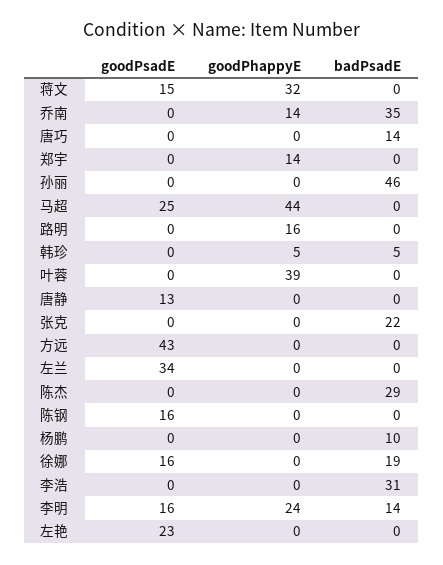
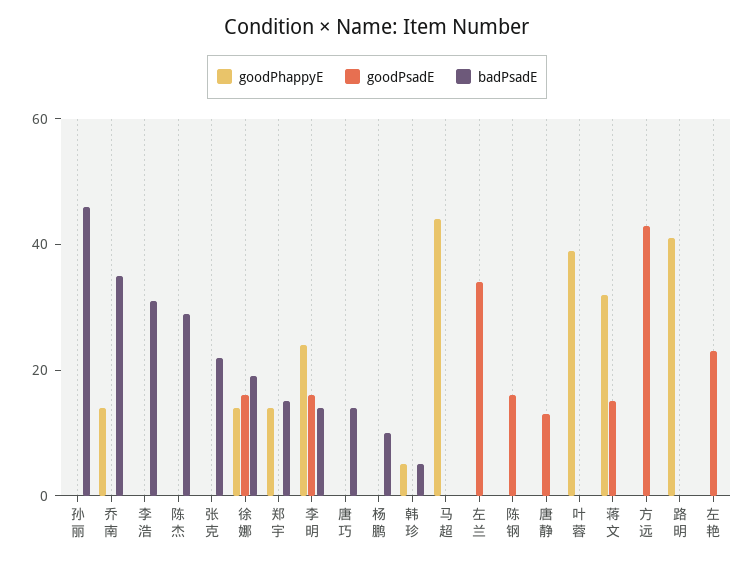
badPsadE, 郑宇: 0 -> 15
goodPsadE, 马超: 25 -> 0
goodPhappyE, 路明: 16 -> 40
goodPhappyE, 徐娜: 0 -> 15

